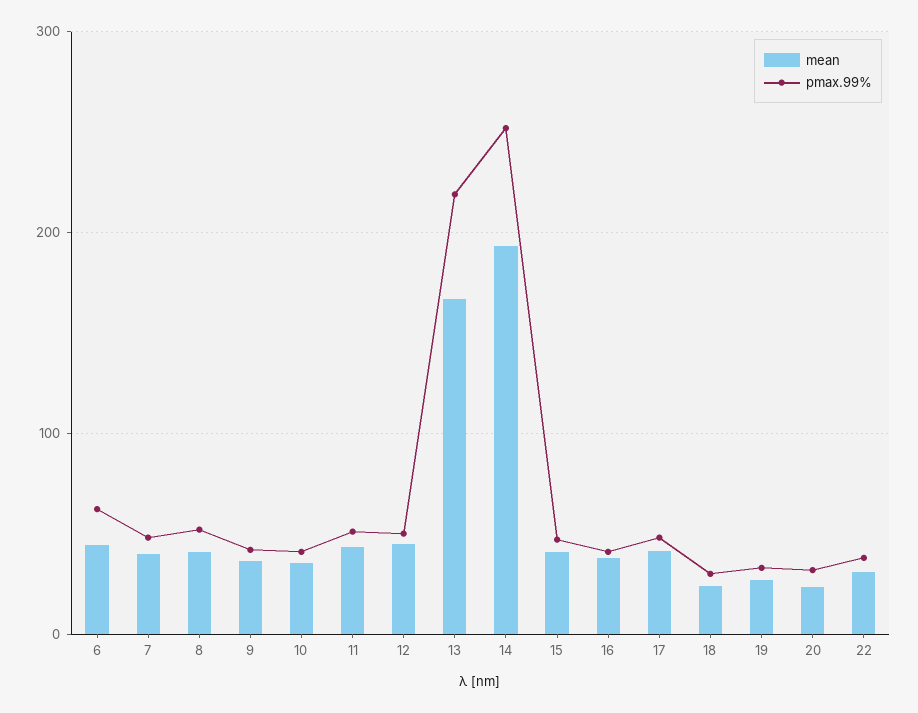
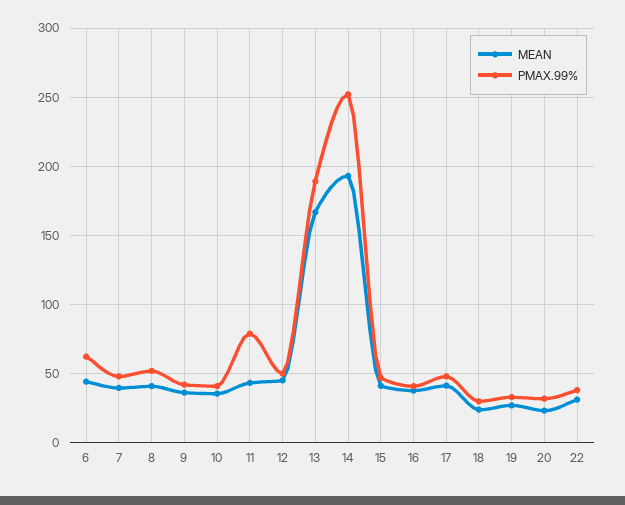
pmax.99%, 11: 50 -> 80
pmax.99%, 13: 220 -> 190

